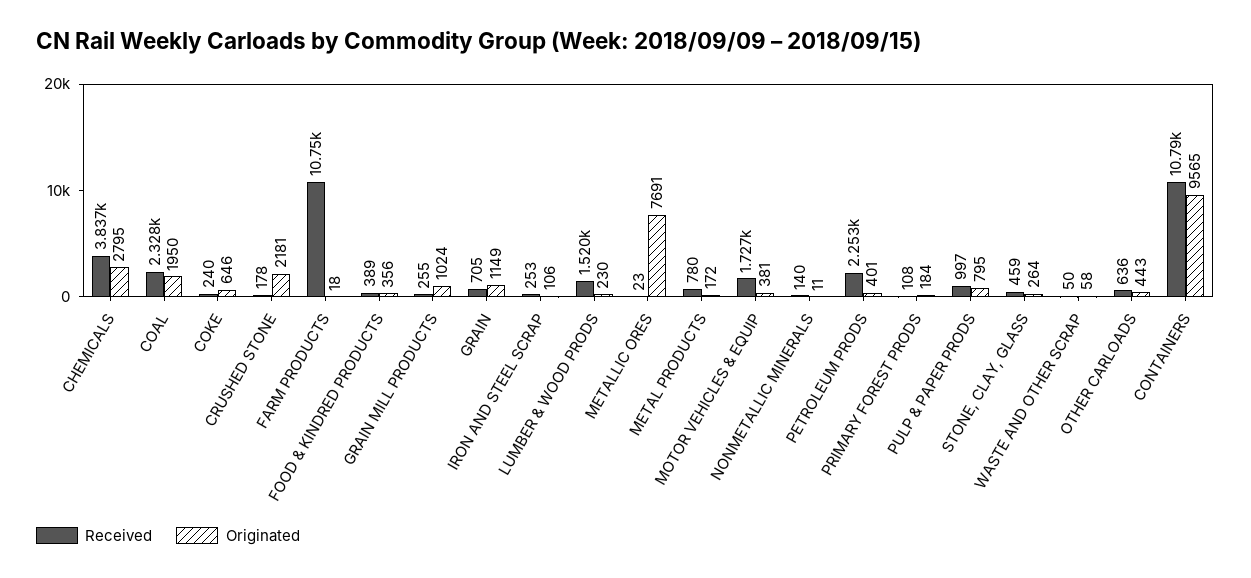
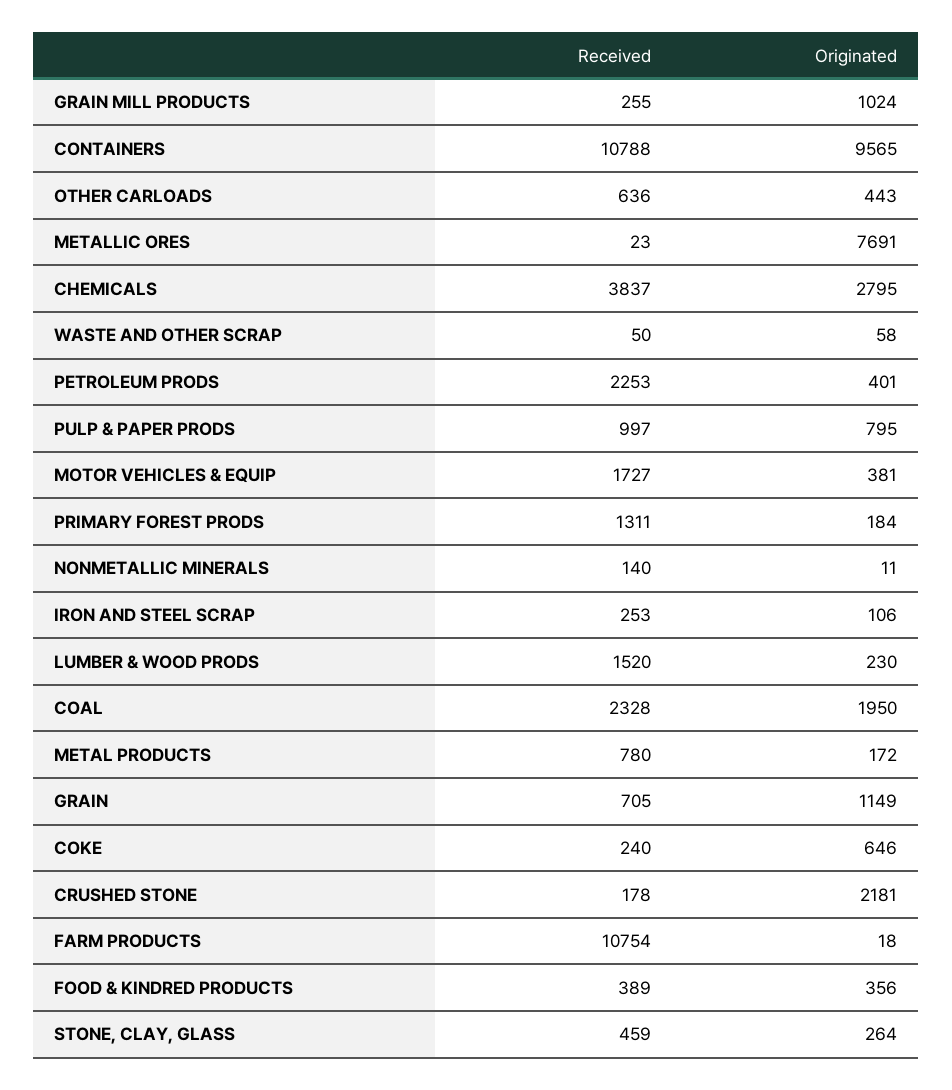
Received, PRIMARY FOREST PRODS: 108 -> 1311

